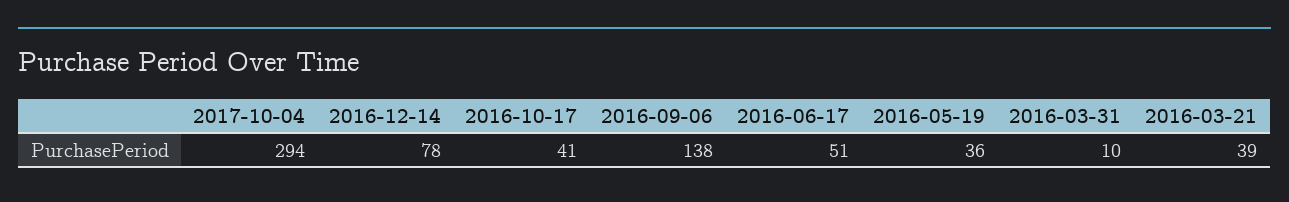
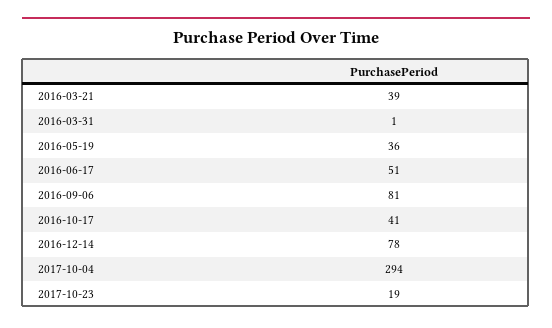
2016-09-06: 138 -> 81
2016-03-31: 10 -> 1
2017-10-23: none -> 19

